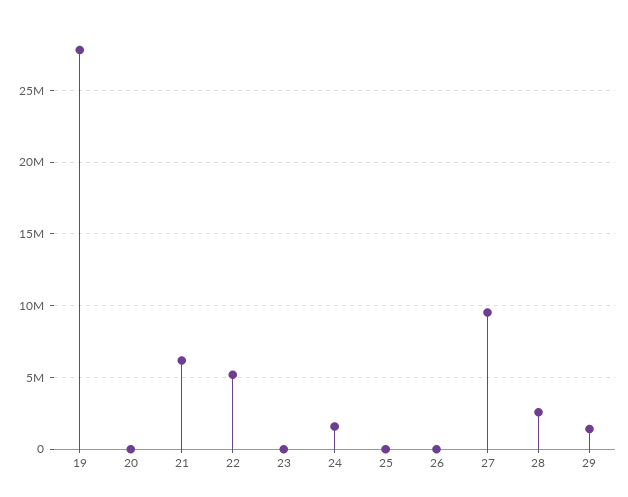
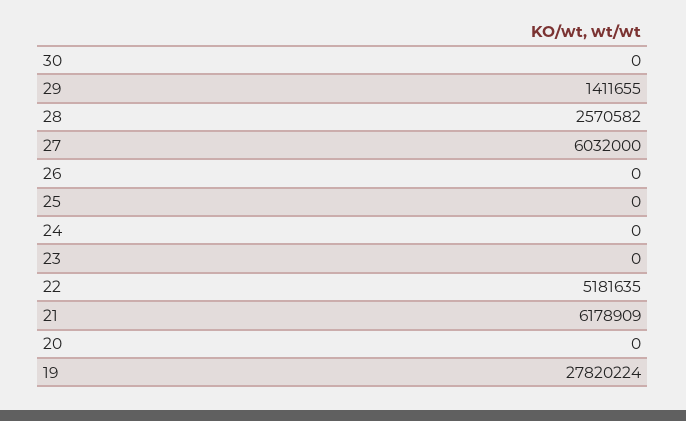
24: 1500000 -> 0
27: 9500000 -> 6032000
30: none -> 0

